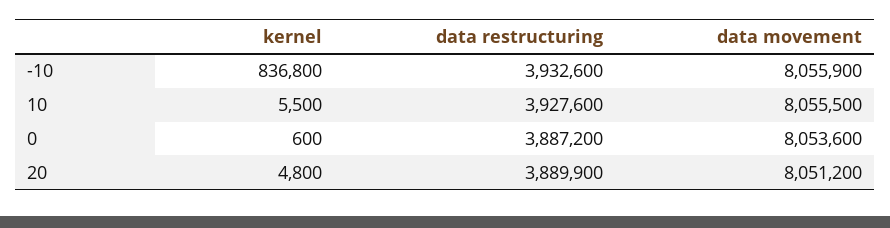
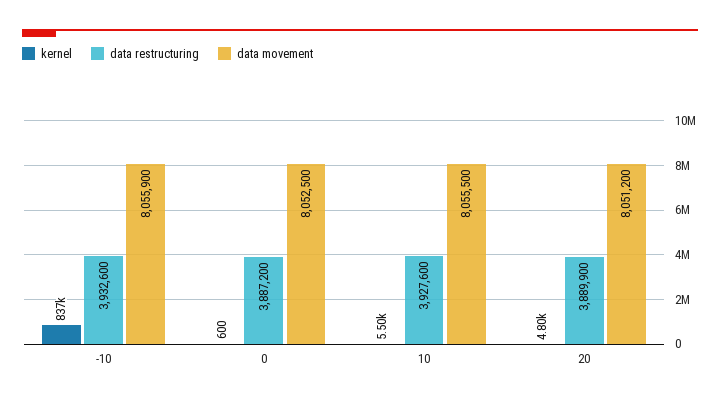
data movement, 0: 8053600 -> 8052500

